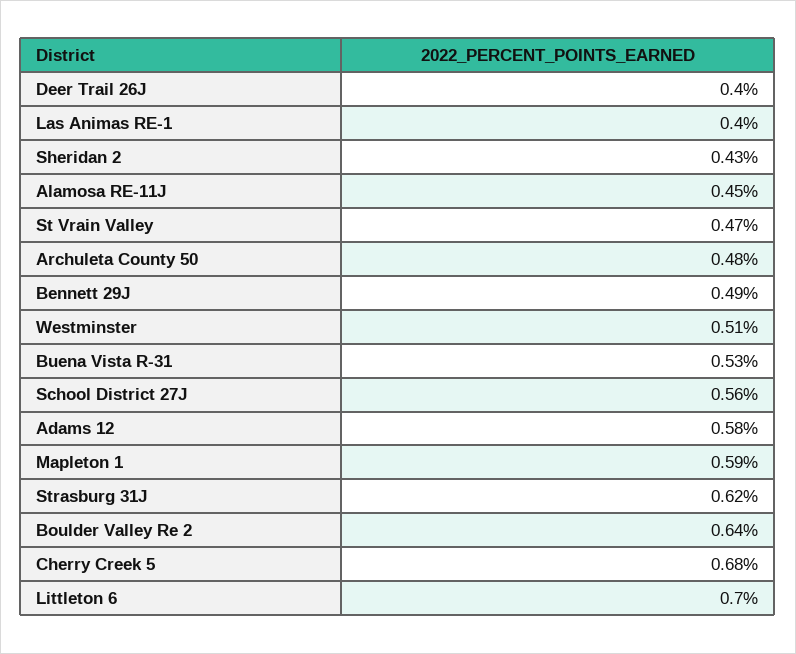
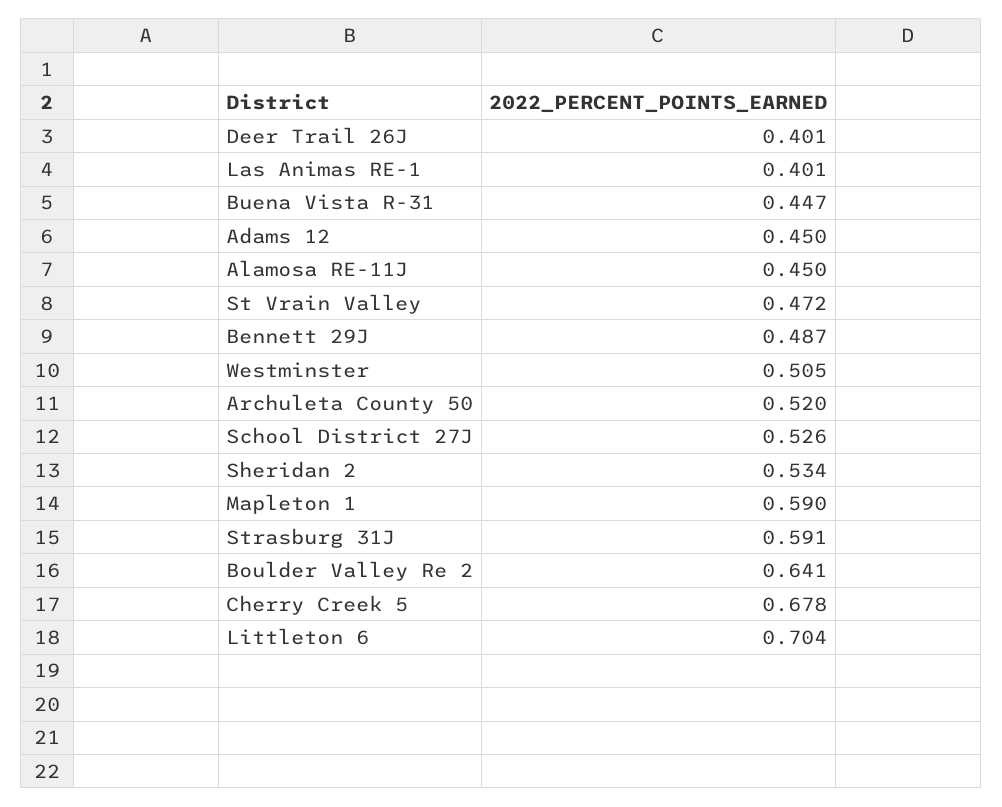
Sheridan 2: 0.43 -> 0.534
Archuleta County 50: 0.48 -> 0.52
Buena Vista R-31: 0.53 -> 0.447
School District 27J: 0.56 -> 0.526
Adams 12: 0.58 -> 0.45
Strasburg 31J: 0.62 -> 0.591

